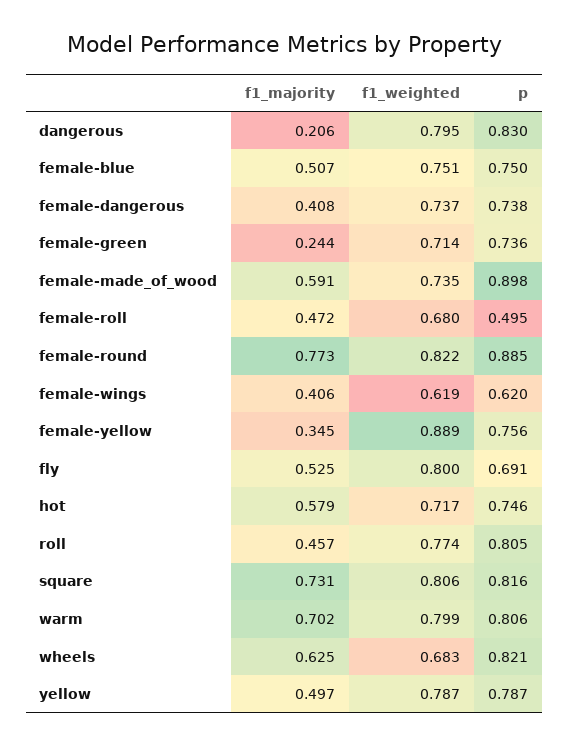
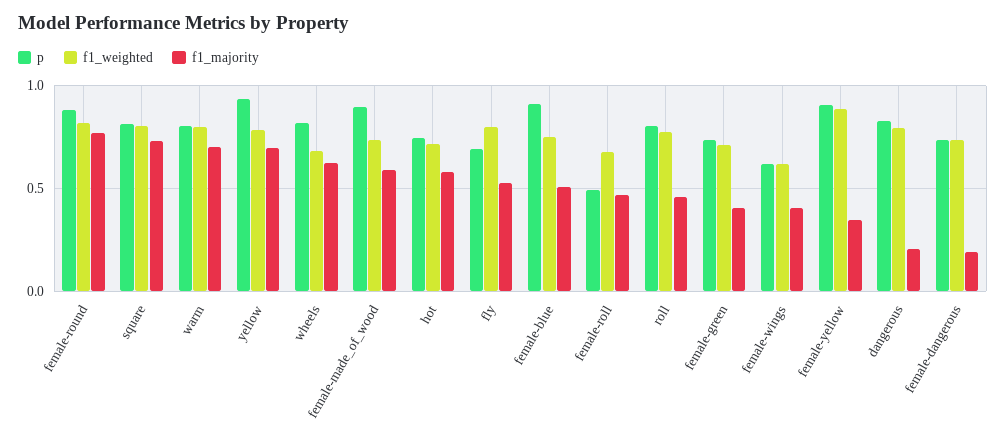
p, female-blue: 0.75 -> 0.9
f1_majority, female-dangerous: 0.408 -> 0.2
f1_majority, female-green: 0.244 -> 0.4
p, female-yellow: 0.756 -> 0.9
f1_majority, yellow: 0.497 -> 0.7
p, yellow: 0.787 -> 0.95

